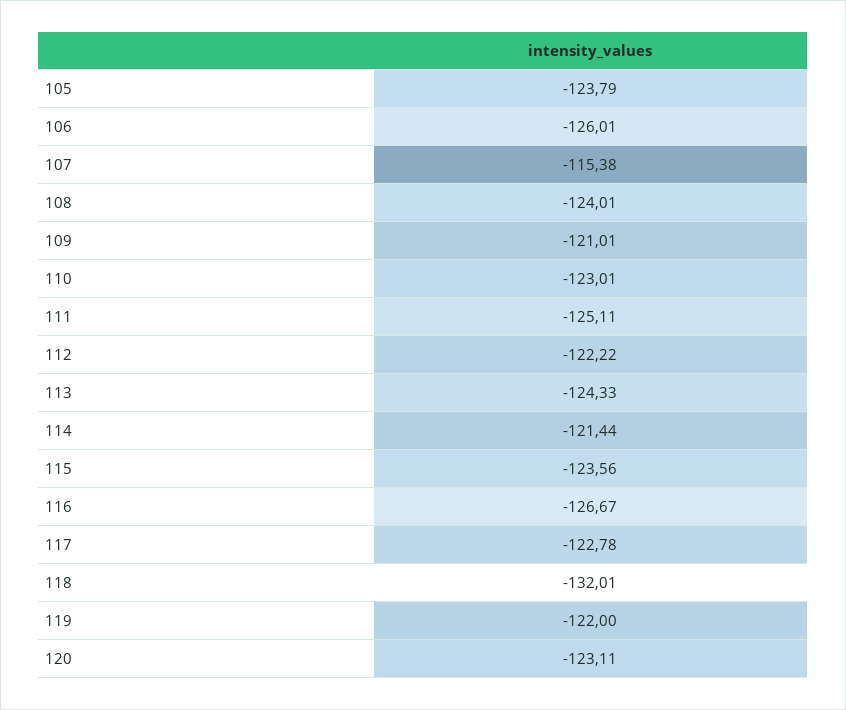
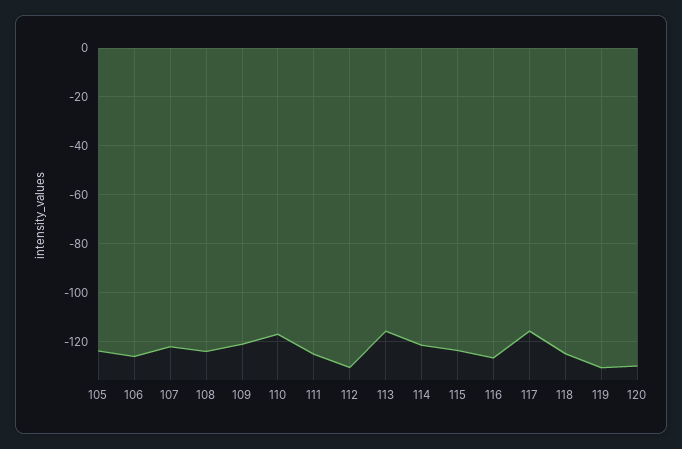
107: -115.38 -> -122.5
110: -123.01 -> -117.5
112: -122.22 -> -130
113: -124.33 -> -115
117: -122.78 -> -115
118: -132.01 -> -125
119: -122 -> -130
120: -123.11 -> -130

